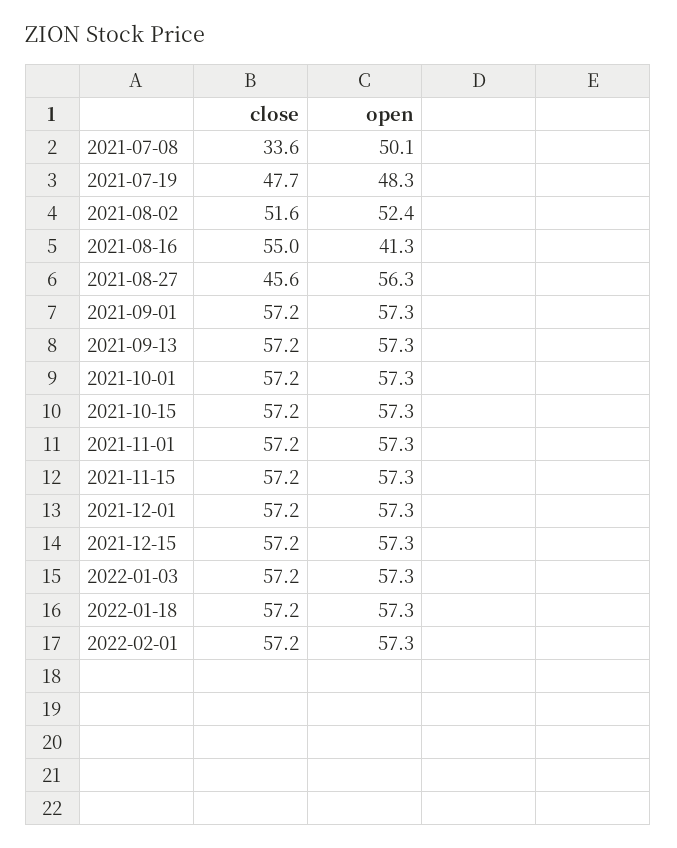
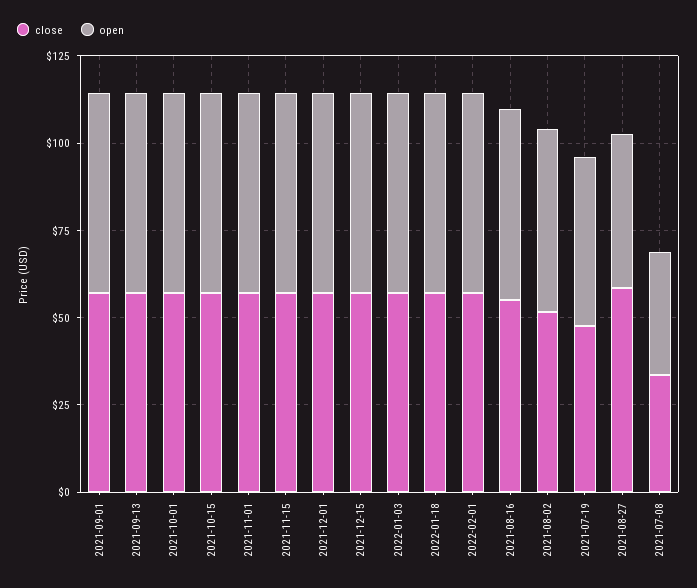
open, 2021-07-08: 50.1 -> 35
open, 2021-08-16: 41.3 -> 55
close, 2021-08-27: 45.6 -> 60
open, 2021-08-27: 56.3 -> 45

